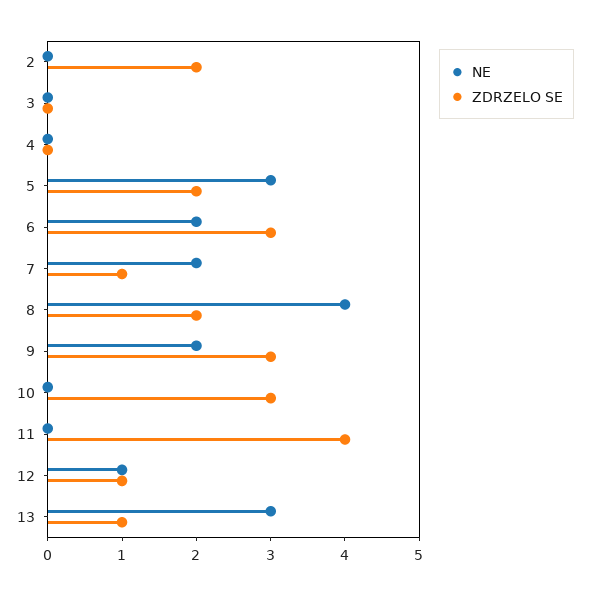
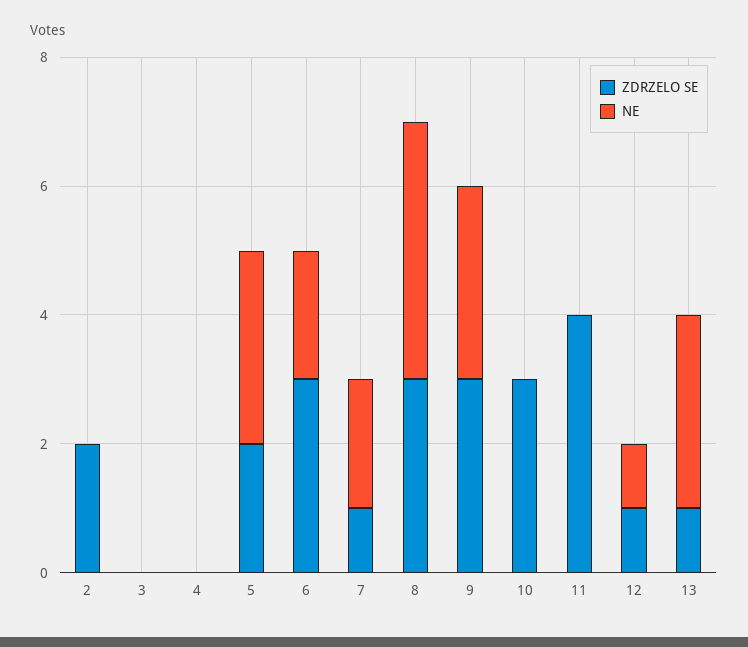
ZDRZELO SE, 8: 2 -> 3
NE, 9: 2 -> 3

